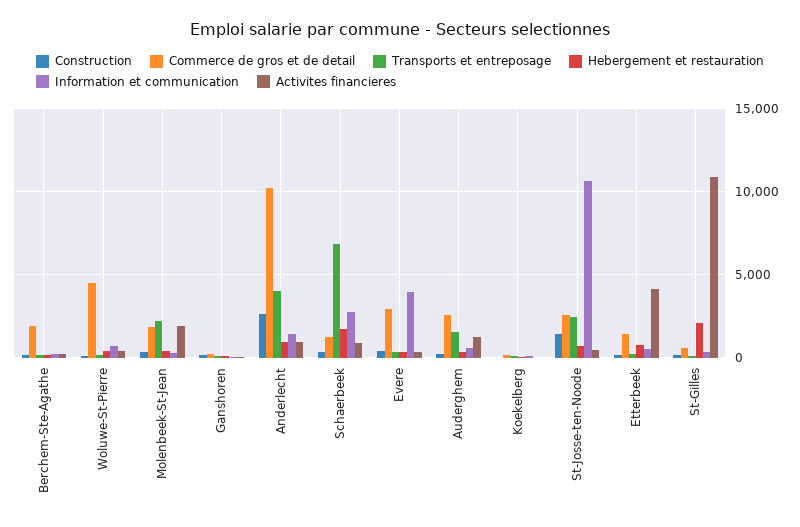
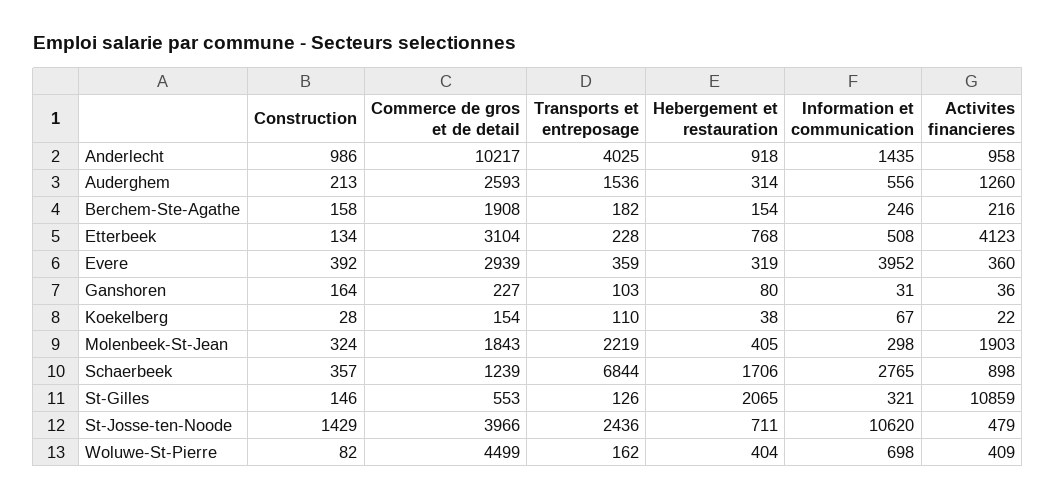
Construction, Anderlecht: 2500 -> 986
Commerce de gros et de detail, St-Josse-ten-Noode: 2500 -> 3966
Commerce de gros et de detail, Etterbeek: 1500 -> 3104

